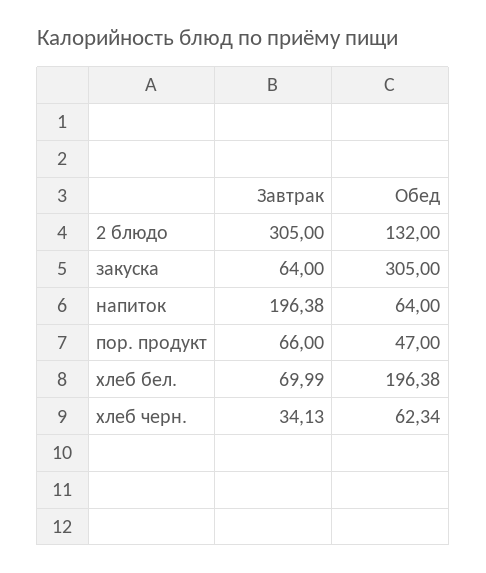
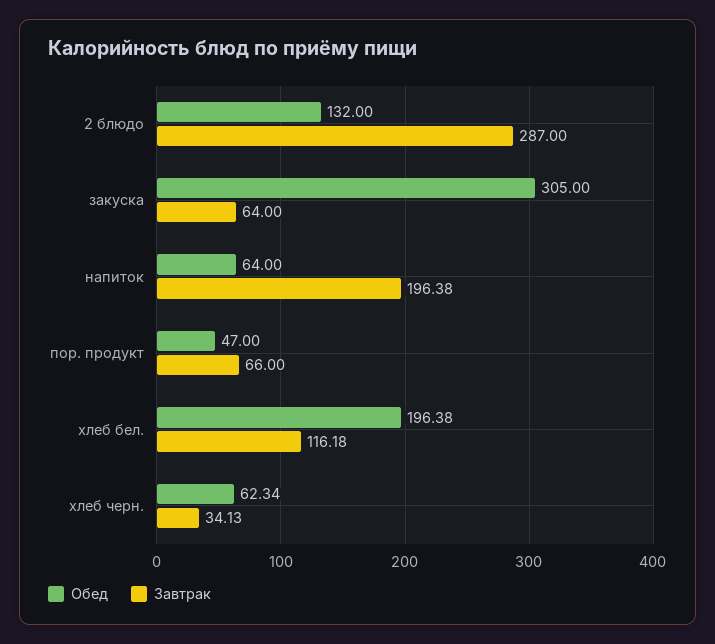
Завтрак, 2 блюдо: 305 -> 287
Завтрак, хлеб бел.: 69.99 -> 116.18

